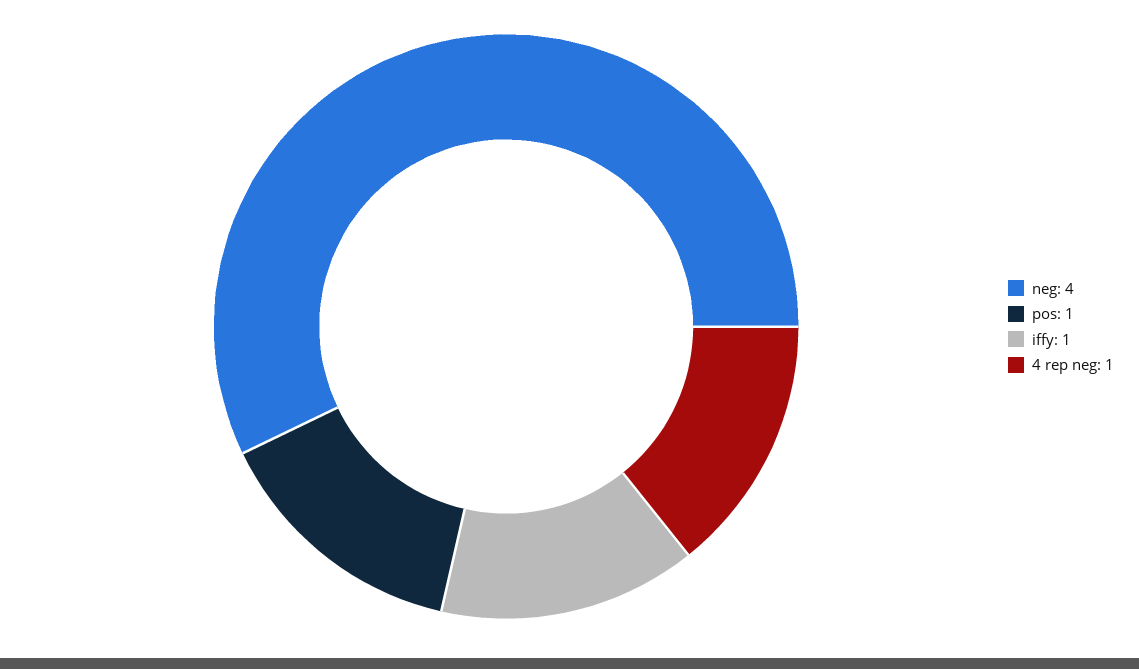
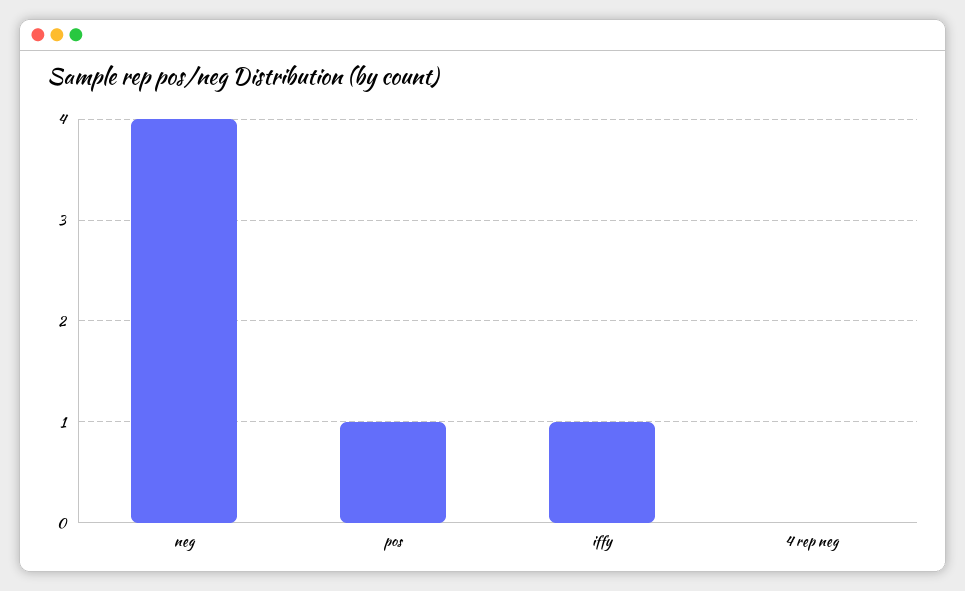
4 rep neg: 1 -> 0

